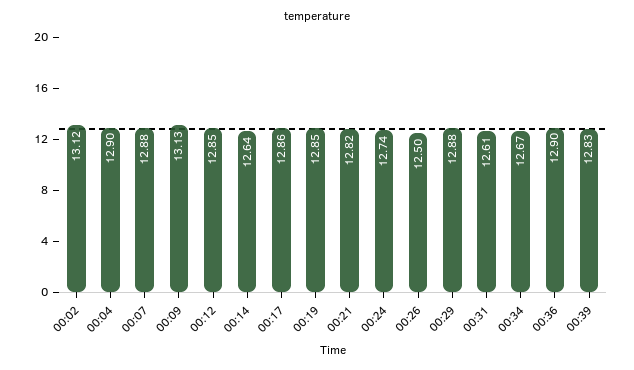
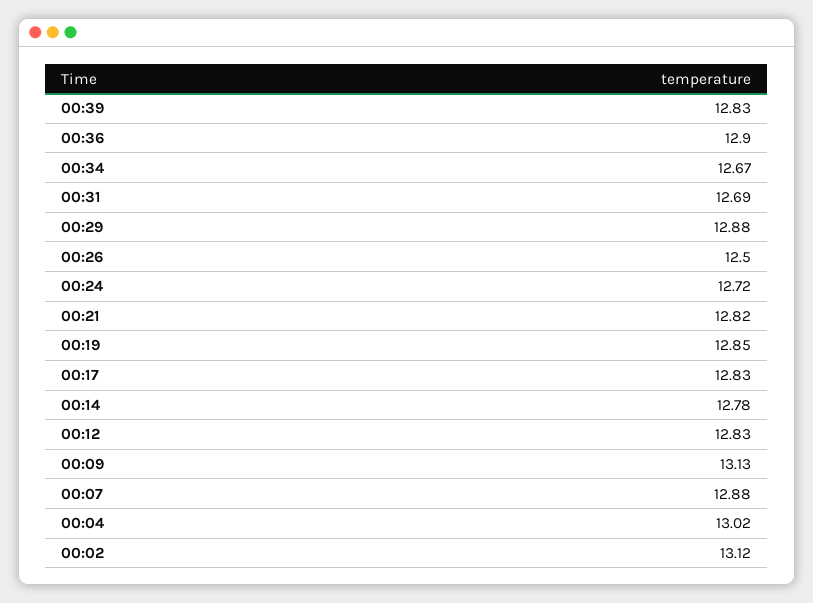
00:04: 12.9 -> 13.02
00:12: 12.85 -> 12.83
00:14: 12.64 -> 12.78
00:17: 12.86 -> 12.83
00:24: 12.74 -> 12.72
00:31: 12.61 -> 12.69

